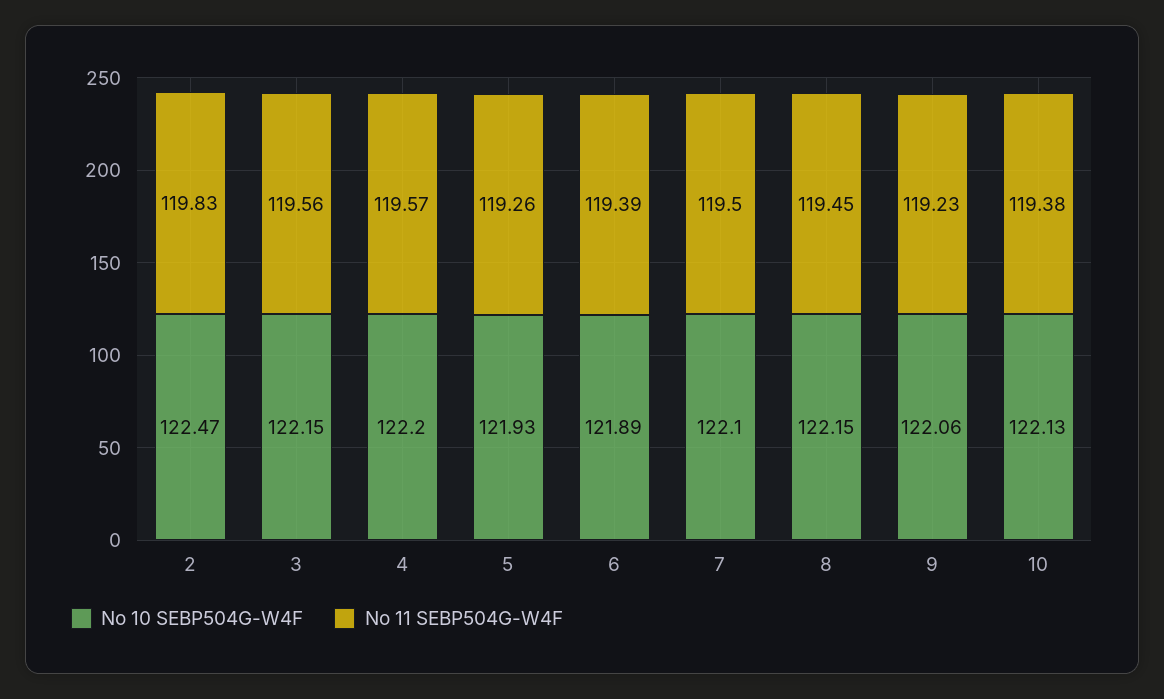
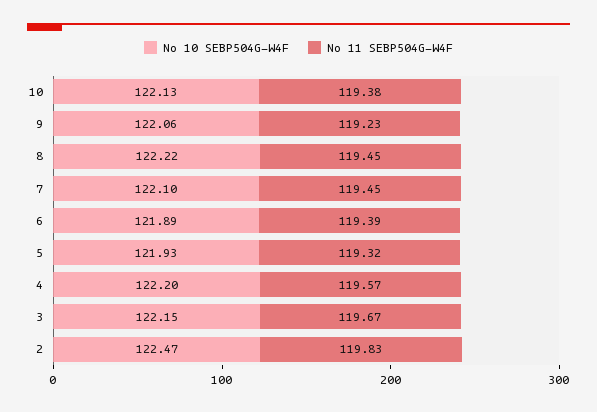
No 11 SEBP504G-W4F, 3: 119.56 -> 119.67
No 11 SEBP504G-W4F, 5: 119.26 -> 119.32
No 11 SEBP504G-W4F, 7: 119.5 -> 119.45
No 10 SEBP504G-W4F, 8: 122.15 -> 122.22

